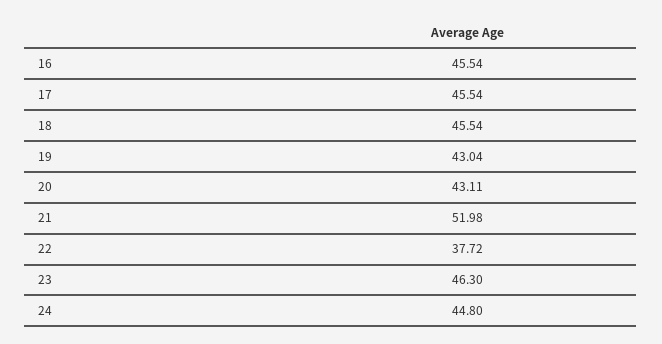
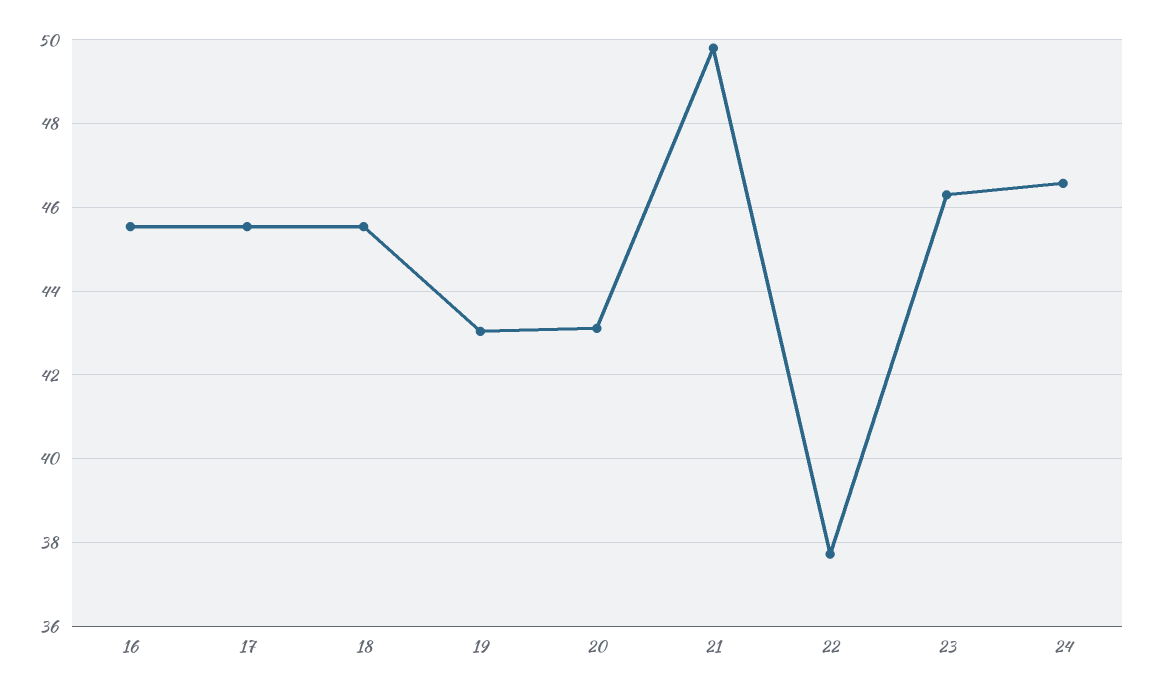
21: 51.98 -> 49.8
24: 44.8 -> 46.6

